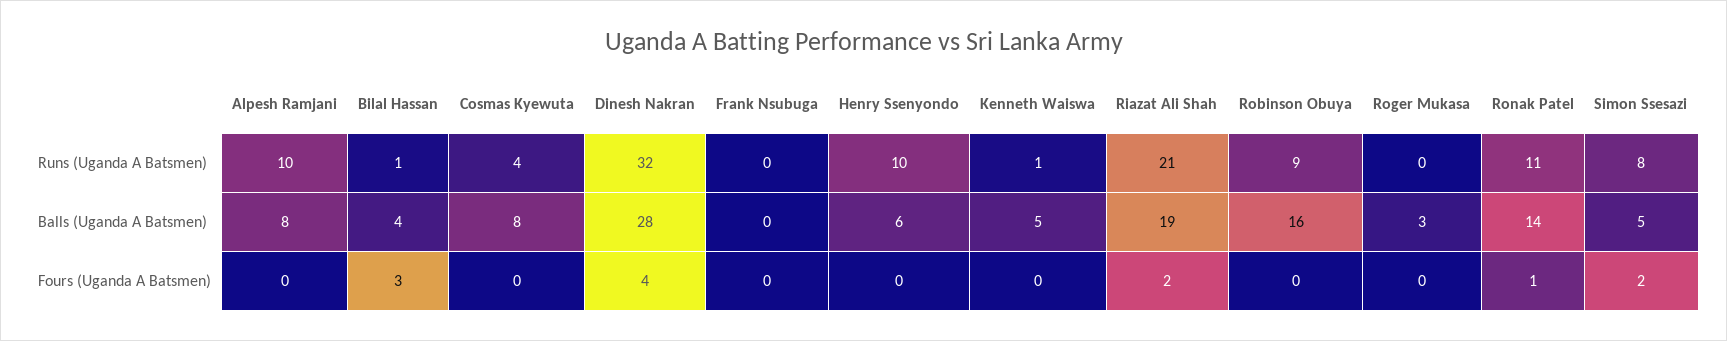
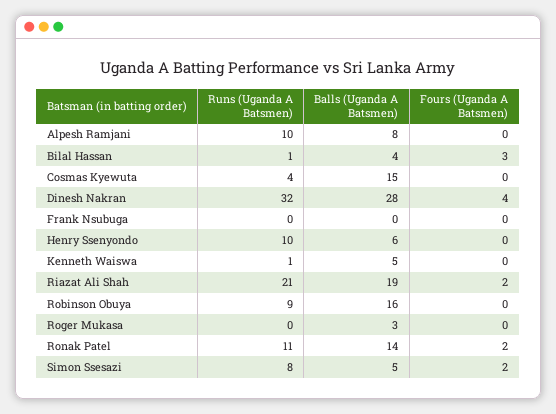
Cosmas Kyewuta, Balls (Uganda A Batsmen): 8 -> 15
Ronak Patel, Fours (Uganda A Batsmen): 1 -> 2

